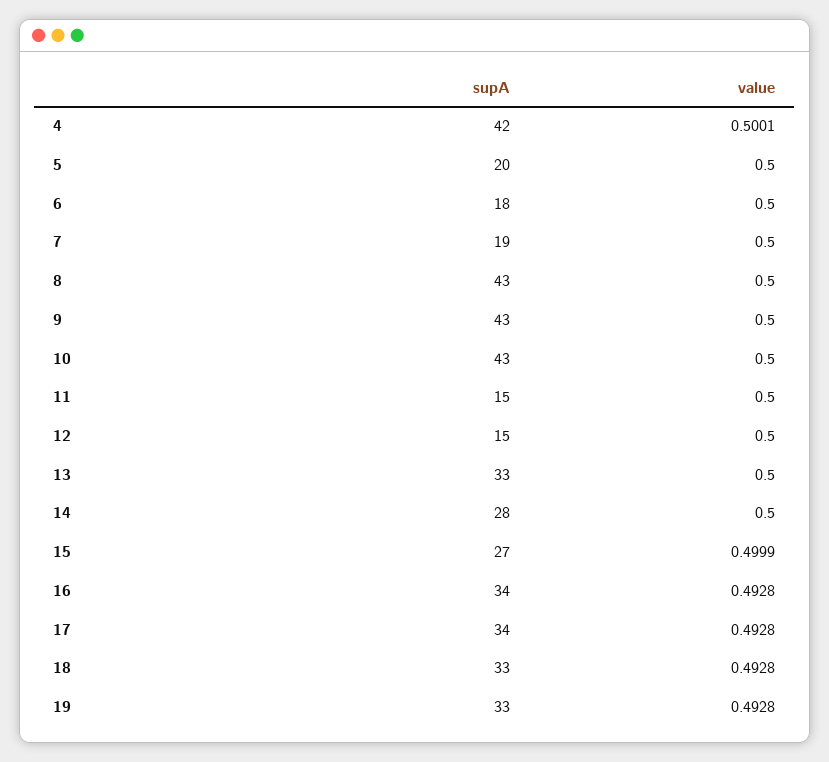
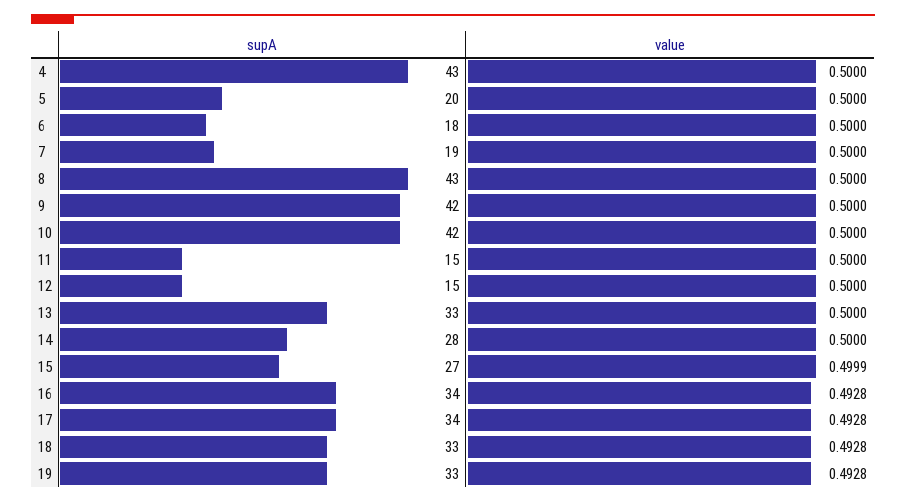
supA, 4: 42 -> 43
value, 4: 0.5001 -> 0.5
supA, 9: 43 -> 42
supA, 10: 43 -> 42

